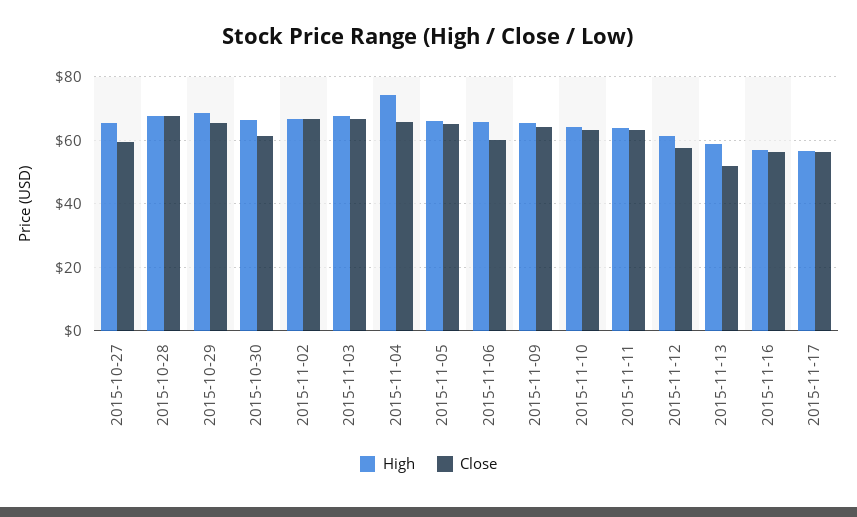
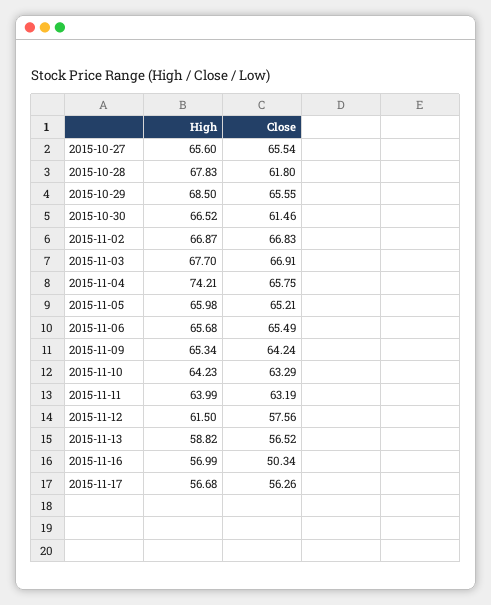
Close, 2015-10-27: 60 -> 65.54
Close, 2015-10-28: 68 -> 61.8
Close, 2015-11-06: 60 -> 65.49
Close, 2015-11-13: 52 -> 56.52
Close, 2015-11-16: 56 -> 50.34

